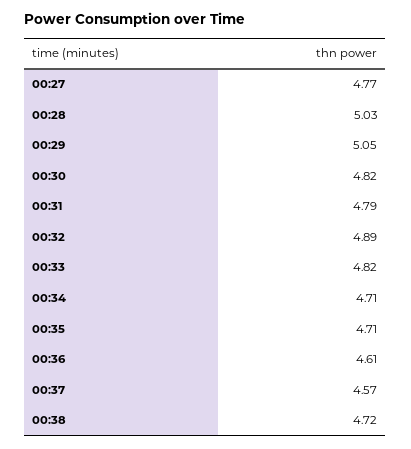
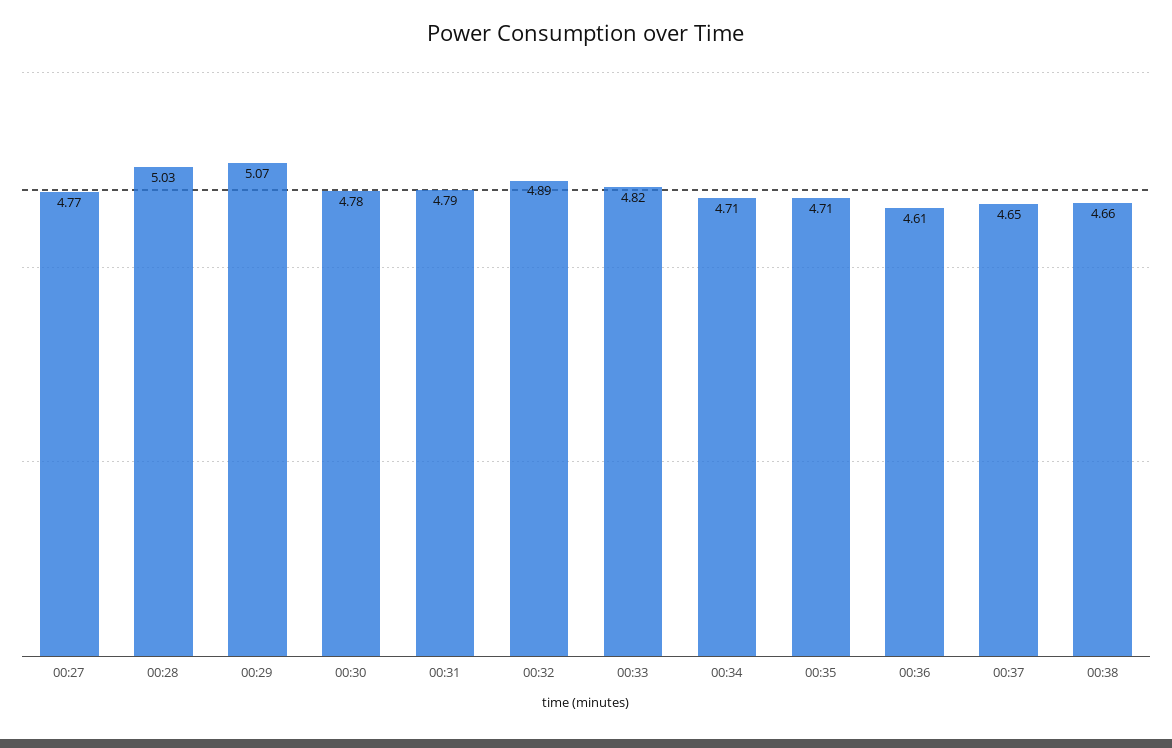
00:29: 5.05 -> 5.07
00:30: 4.82 -> 4.78
00:37: 4.57 -> 4.65
00:38: 4.72 -> 4.66

